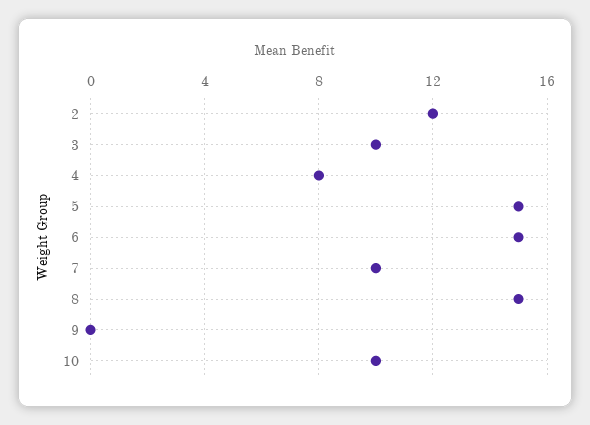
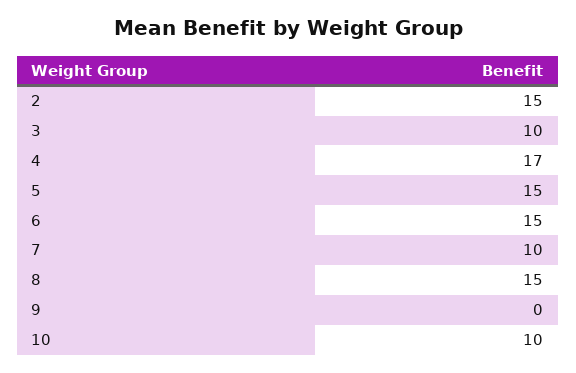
2: 12 -> 15
4: 8 -> 17

